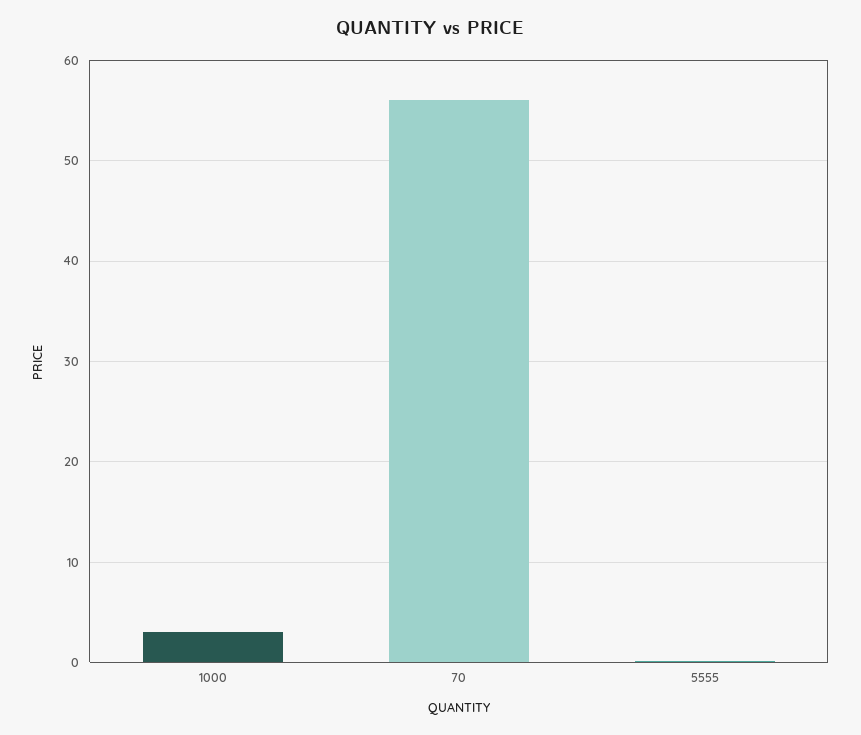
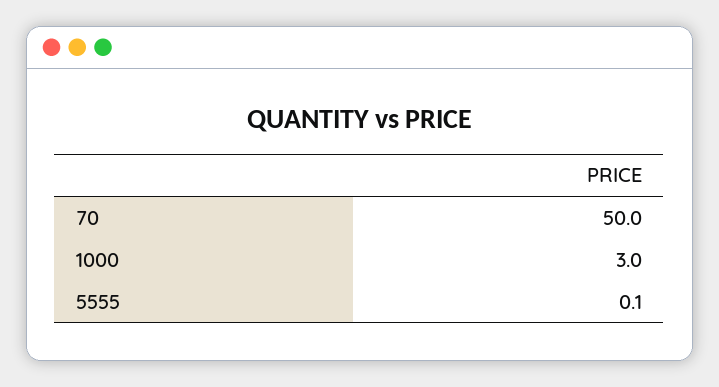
70: 56 -> 50

